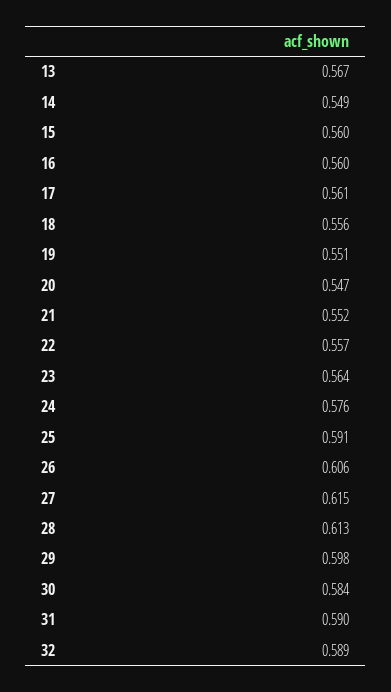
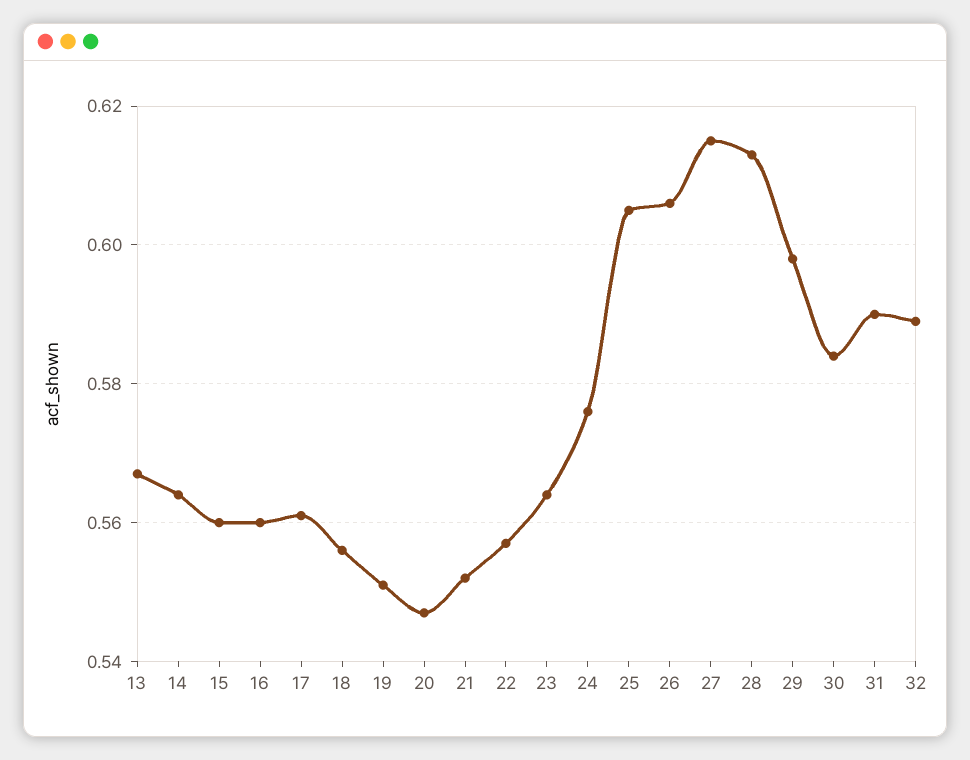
14: 0.549 -> 0.565
25: 0.591 -> 0.605

